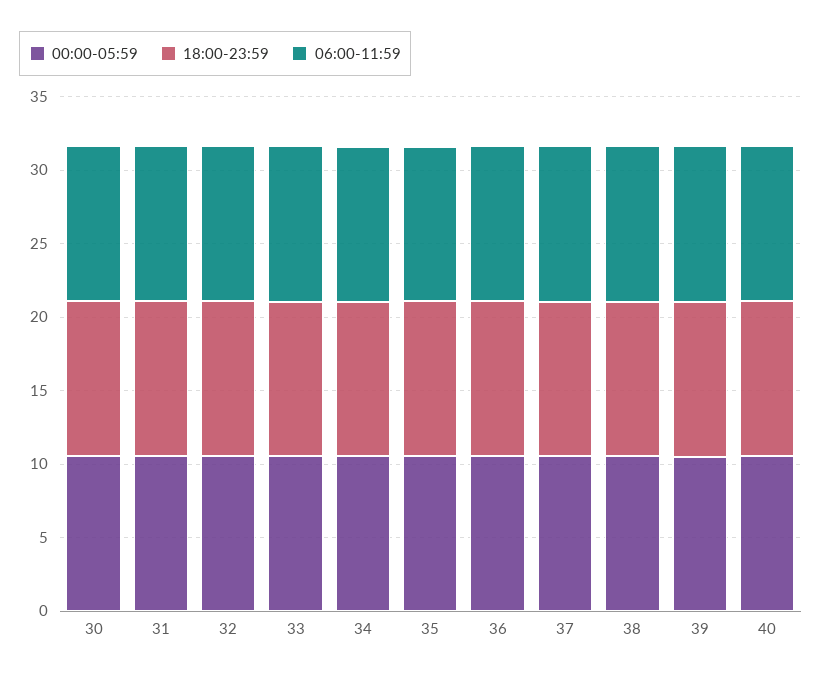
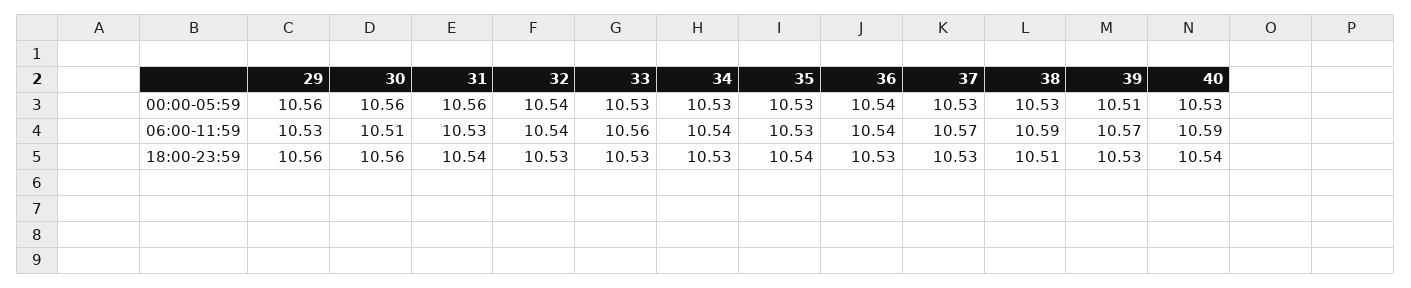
00:00-05:59, 29: none -> 10.56
06:00-11:59, 29: none -> 10.53
18:00-23:59, 29: none -> 10.56

